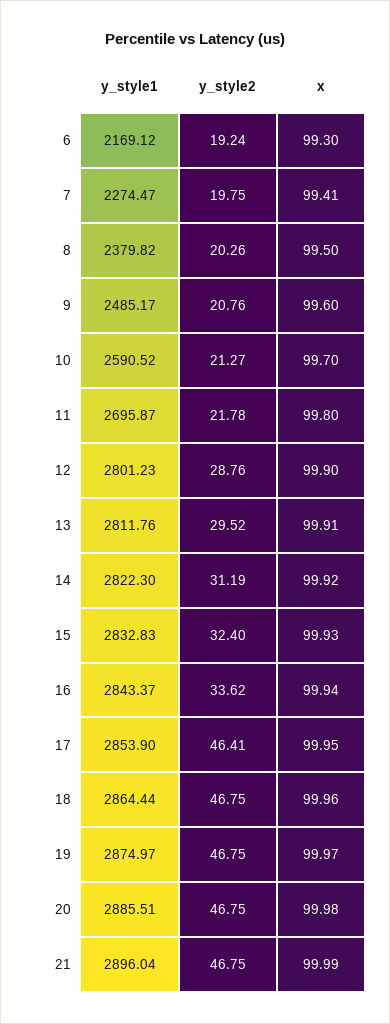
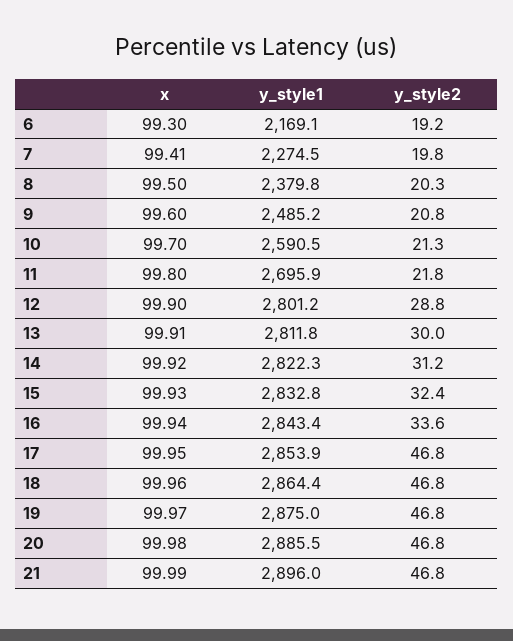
y_style2, 13: 29.52 -> 30
y_style2, 17: 46.41 -> 46.8

